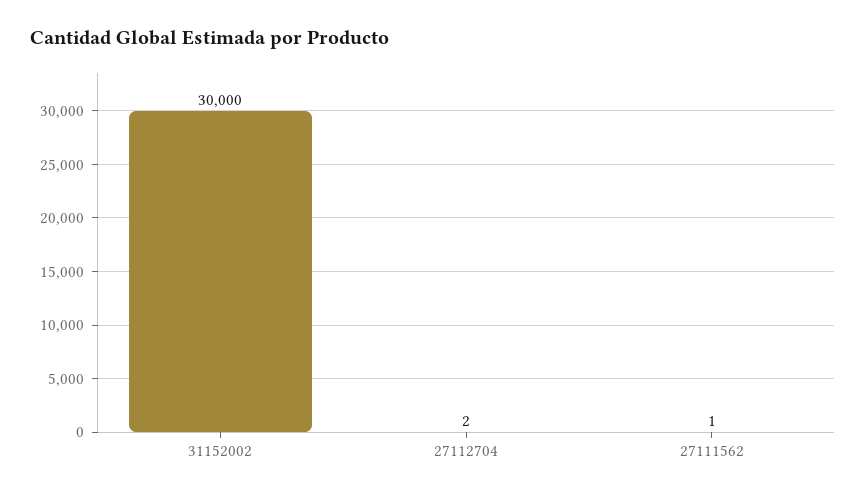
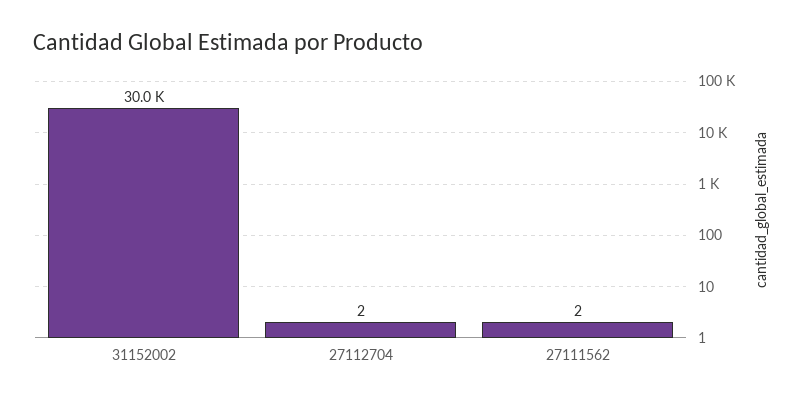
27111562: 1 -> 2

